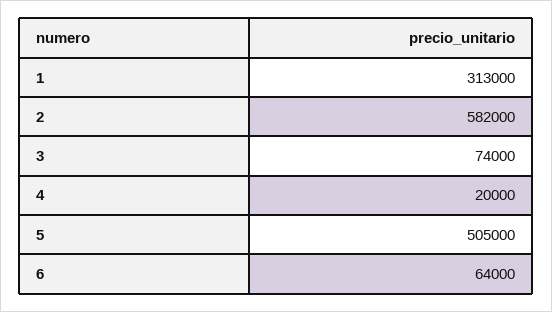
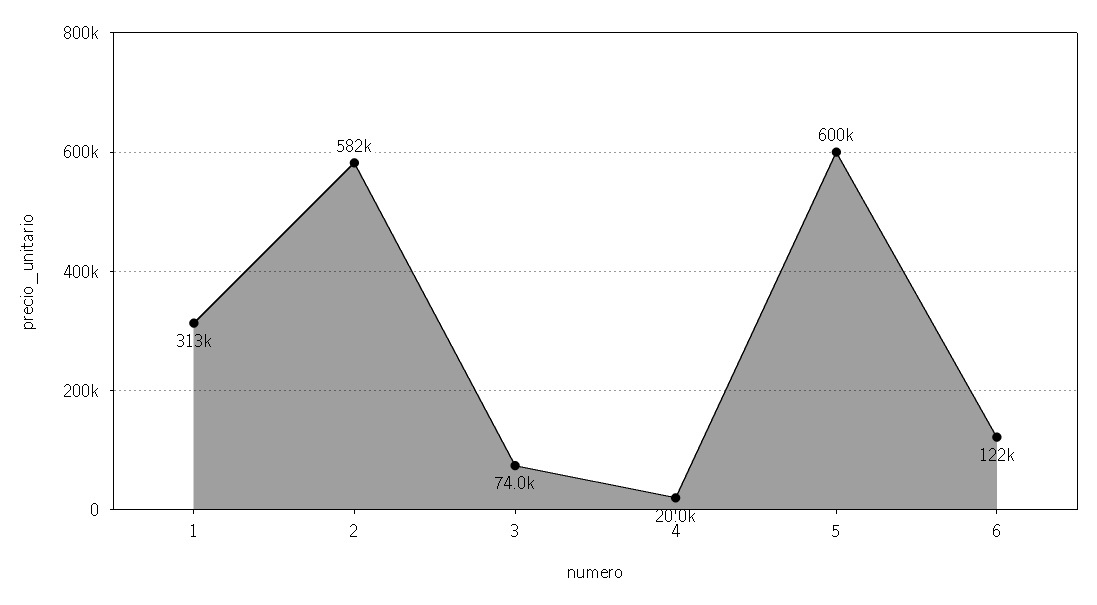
5: 505000 -> 600000
6: 64000 -> 122000

